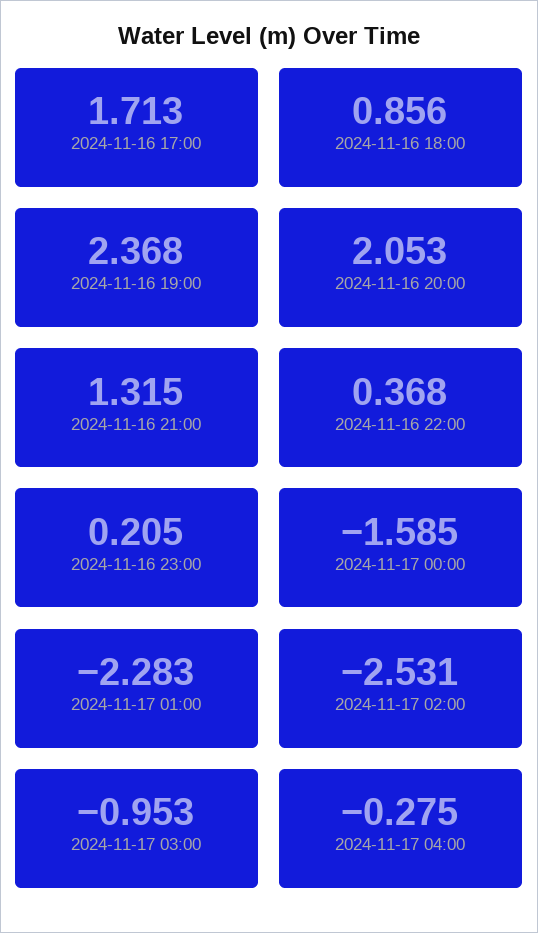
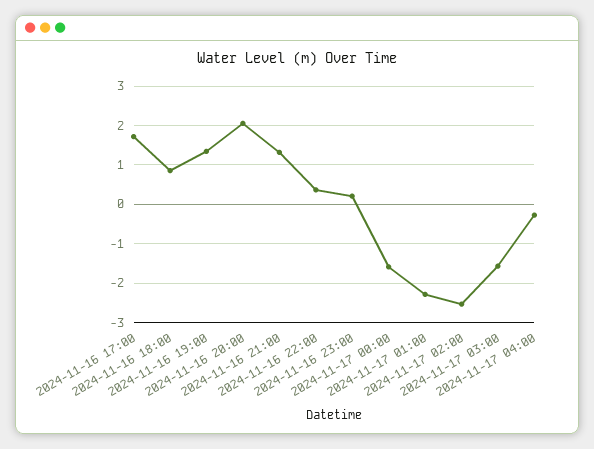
2024-11-16 19:00: 2.368 -> 1.4
2024-11-17 03:00: -0.953 -> -1.6

